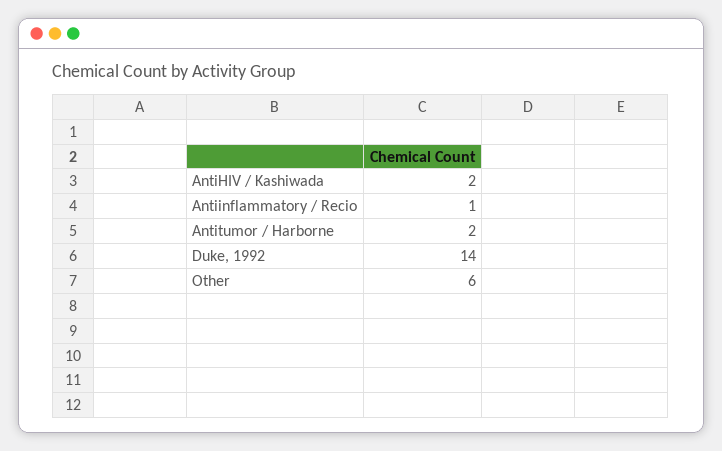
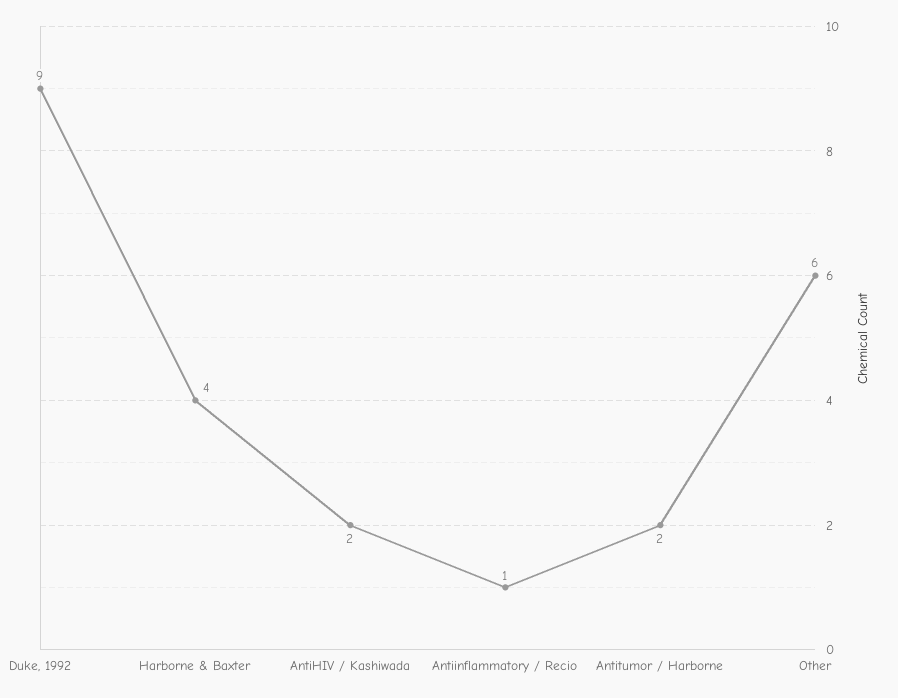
Duke, 1992: 14 -> 9
Harborne & Baxter: none -> 4

